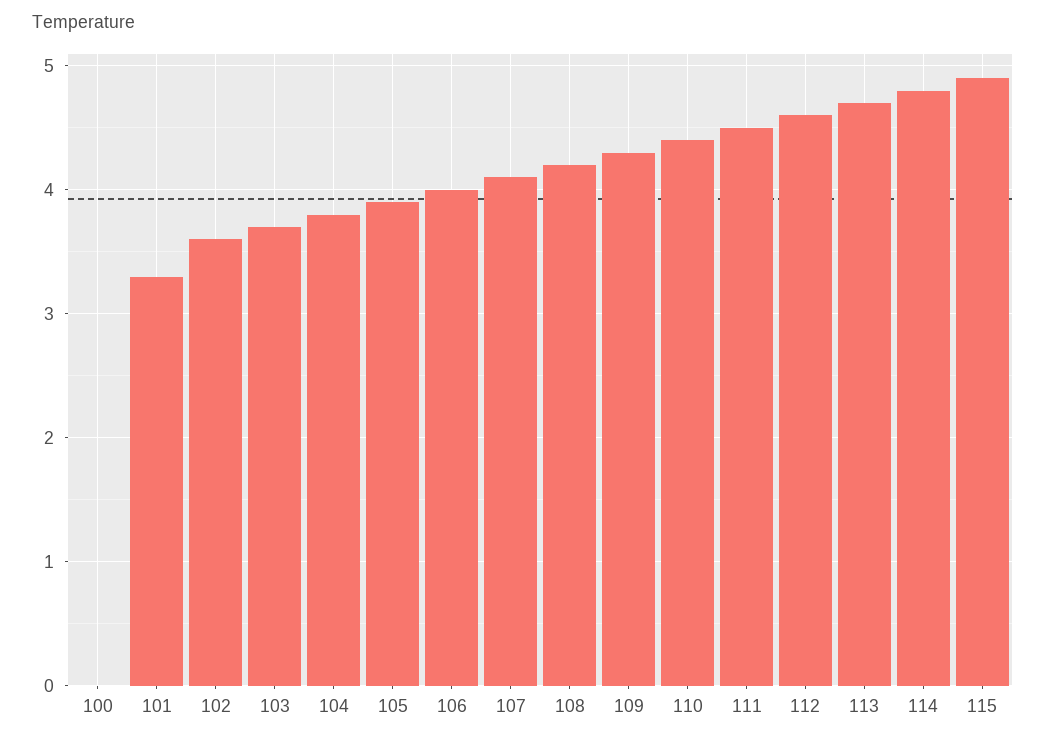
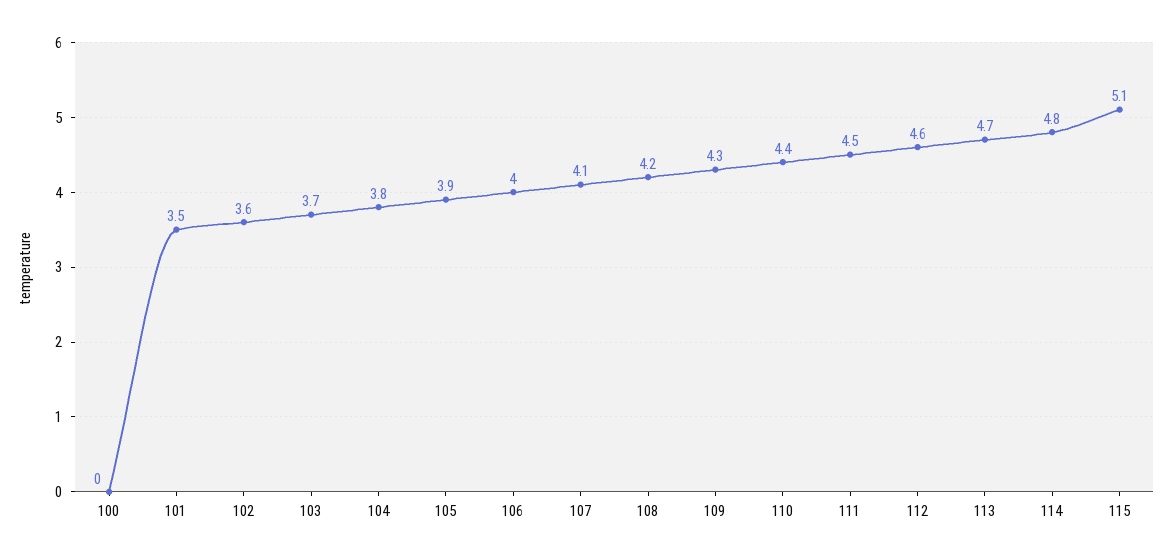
101: 3.3 -> 3.5
115: 4.9 -> 5.1

